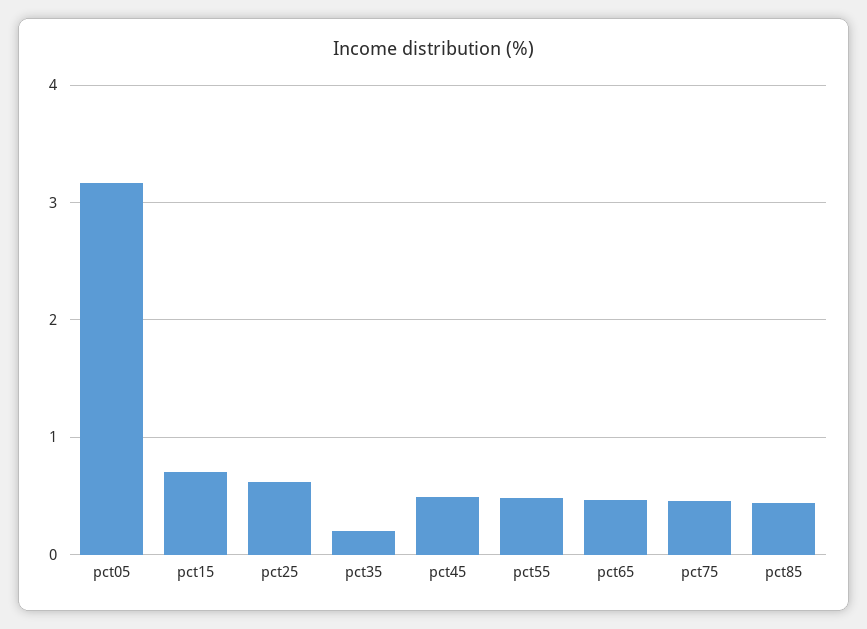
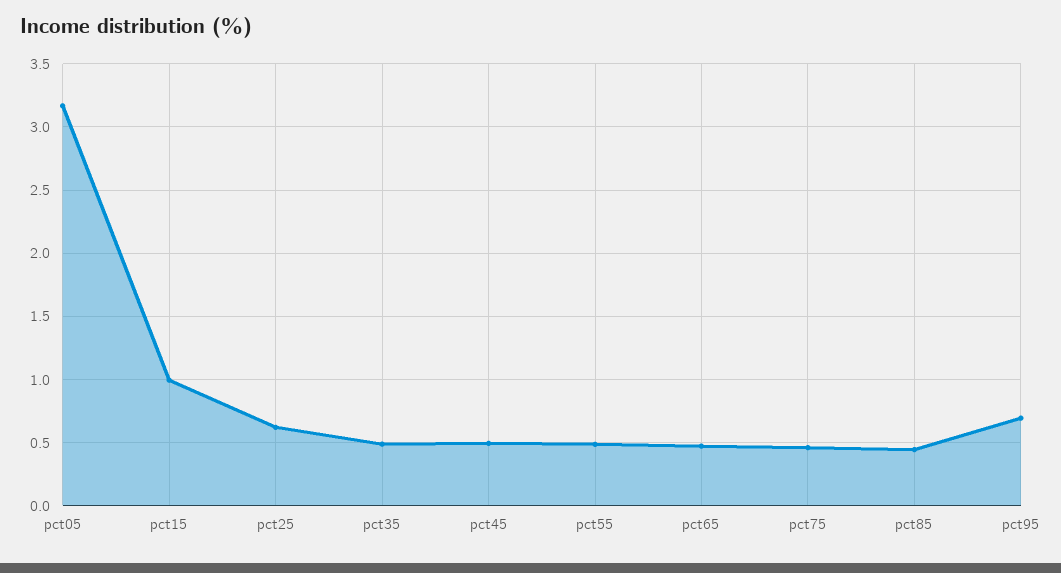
pct15: 0.7 -> 1
pct35: 0.2 -> 0.5
pct95: none -> 0.7

